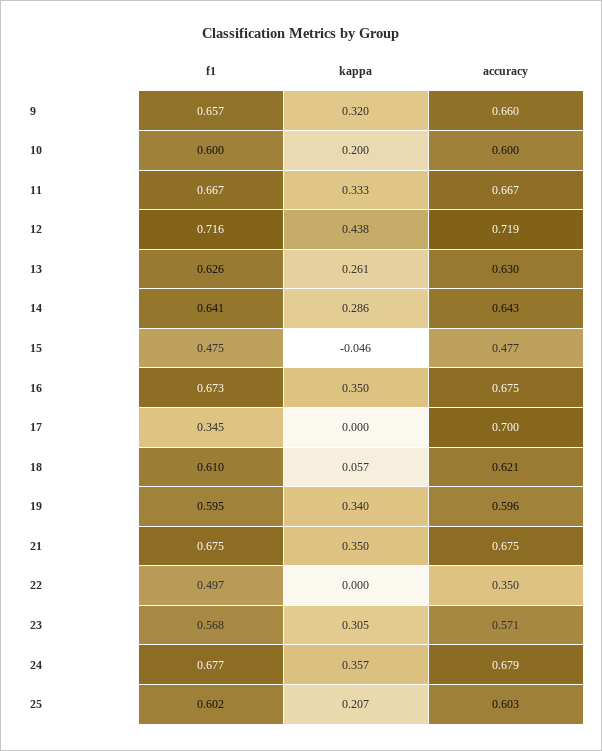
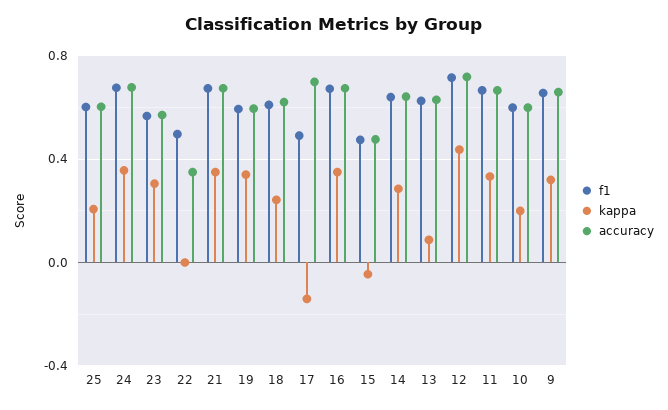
kappa, 13: 0.261 -> 0.1
f1, 17: 0.345 -> 0.5
kappa, 17: 0 -> -0.15
kappa, 18: 0.057 -> 0.25

